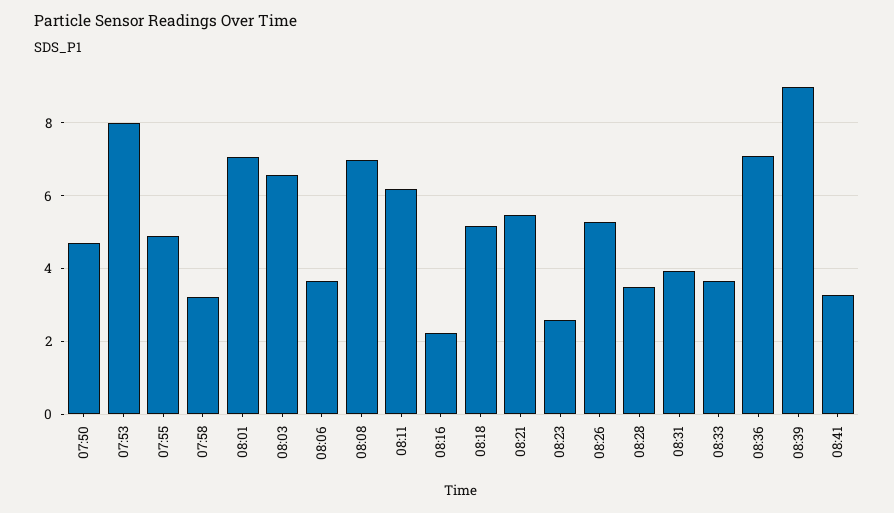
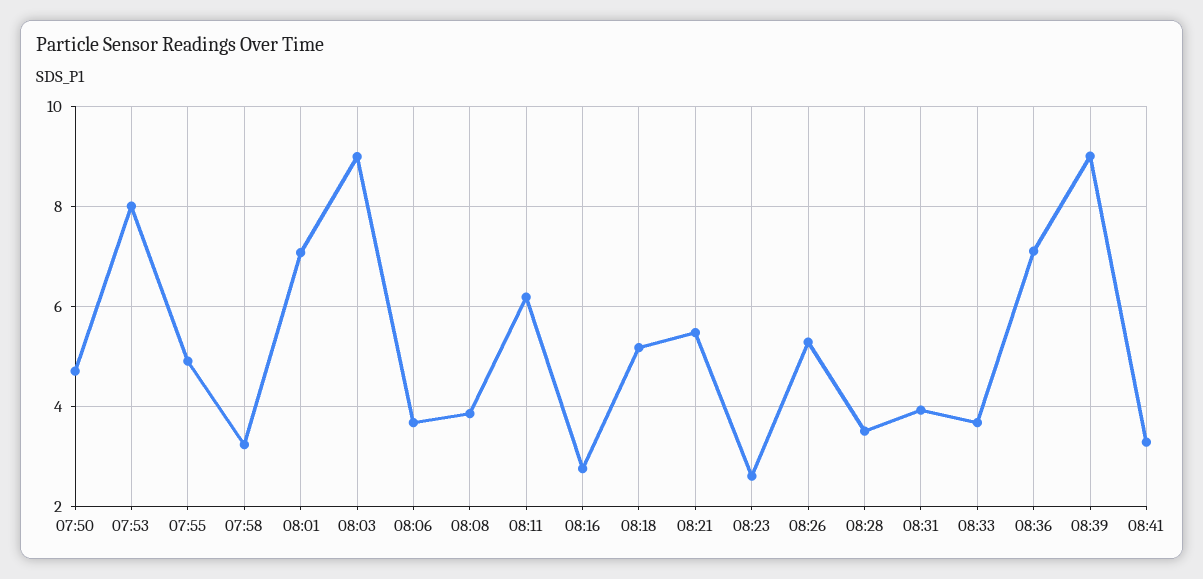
08:03: 6.6 -> 9
08:08: 7 -> 3.8
08:16: 2.2 -> 2.8

